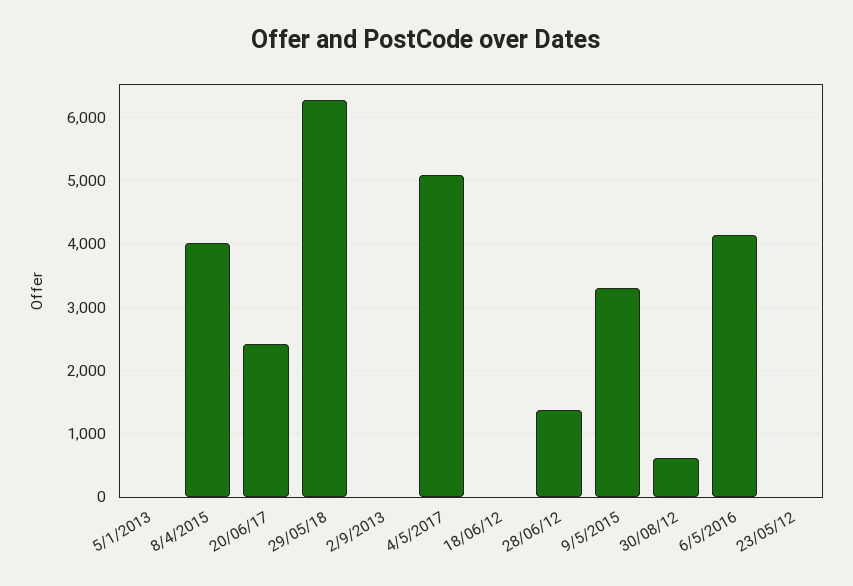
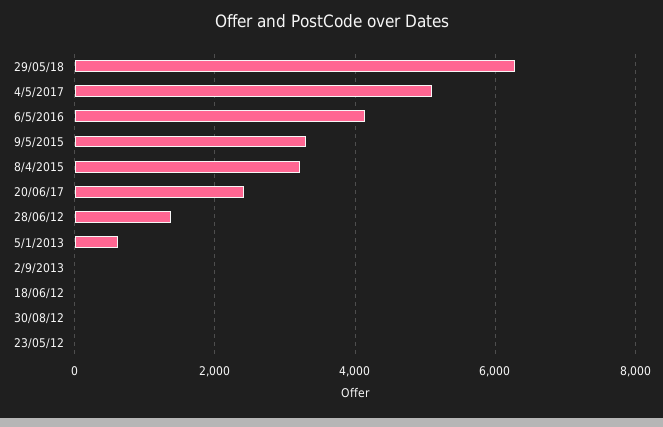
5/1/2013: 0 -> 600
8/4/2015: 4000 -> 3200
30/08/12: 600 -> 0

